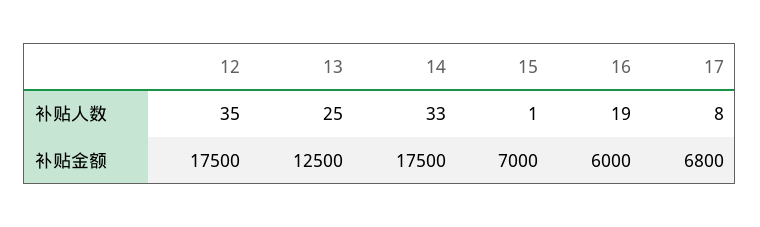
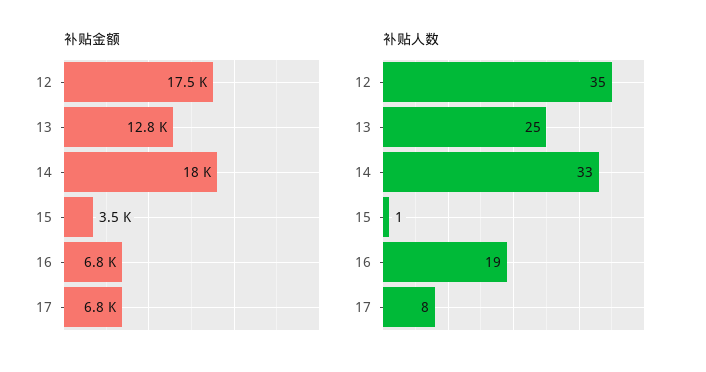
补贴金额, 13: 12500 -> 12800
补贴金额, 14: 17500 -> 18000
补贴金额, 15: 7000 -> 3500
补贴金额, 16: 6000 -> 6800

